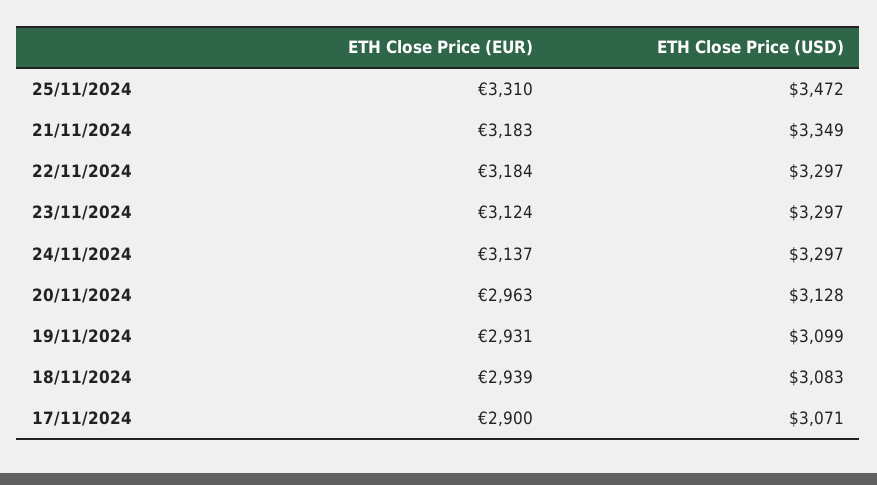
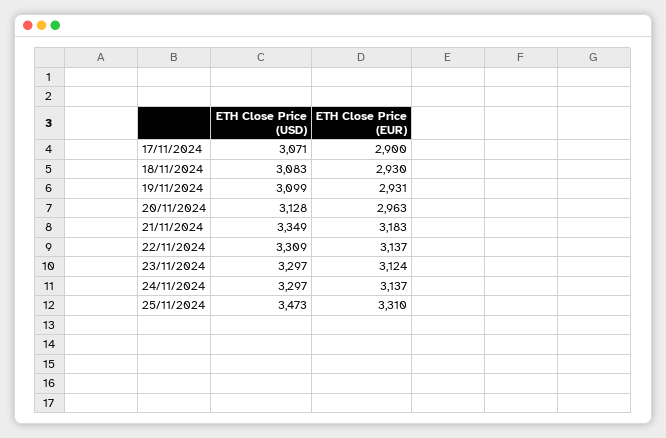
ETH Close Price (USD), 25/11/2024: 3472 -> 3473
ETH Close Price (EUR), 22/11/2024: 3184 -> 3137
ETH Close Price (USD), 22/11/2024: 3297 -> 3309
ETH Close Price (EUR), 18/11/2024: 2939 -> 2930

